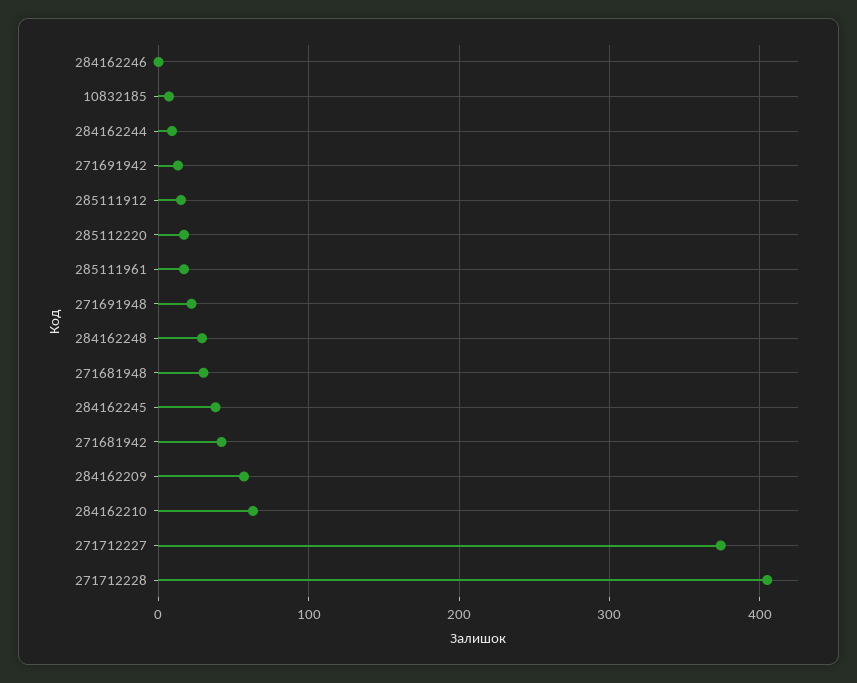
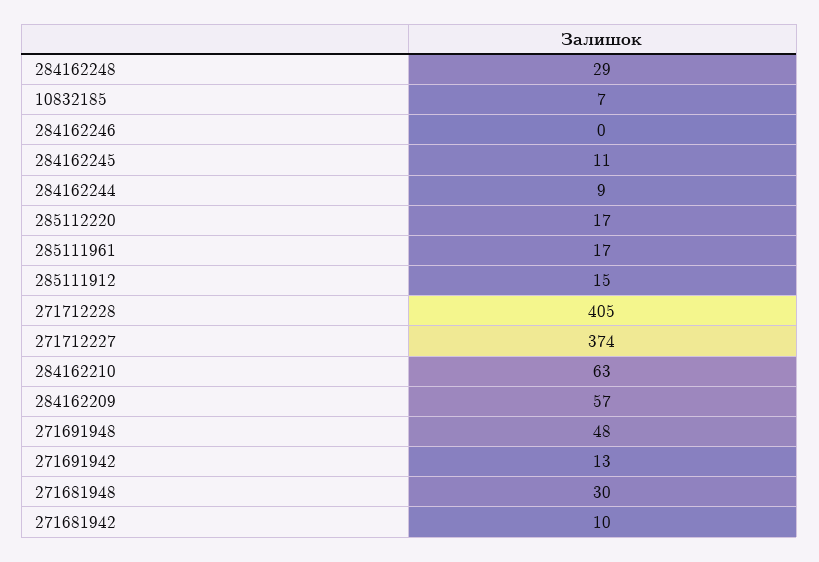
271691948: 20 -> 48
284162245: 40 -> 11
271681942: 40 -> 10

